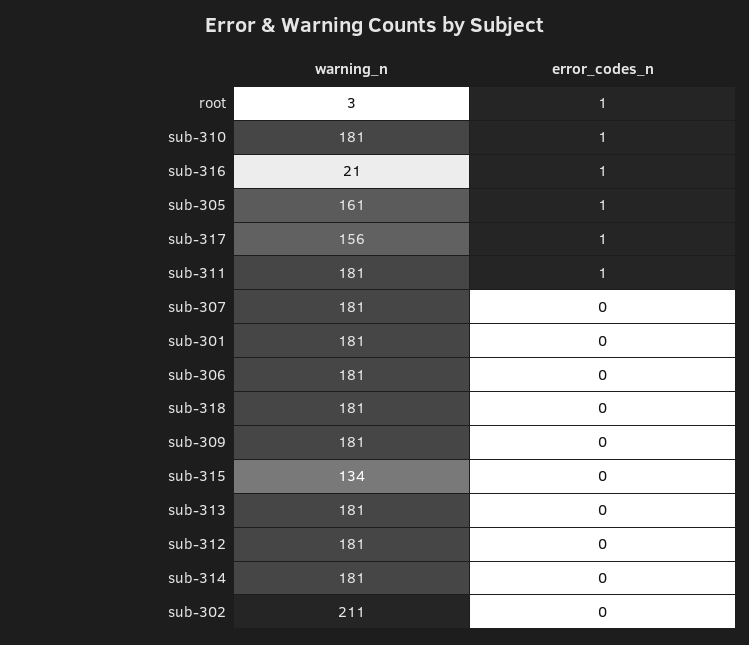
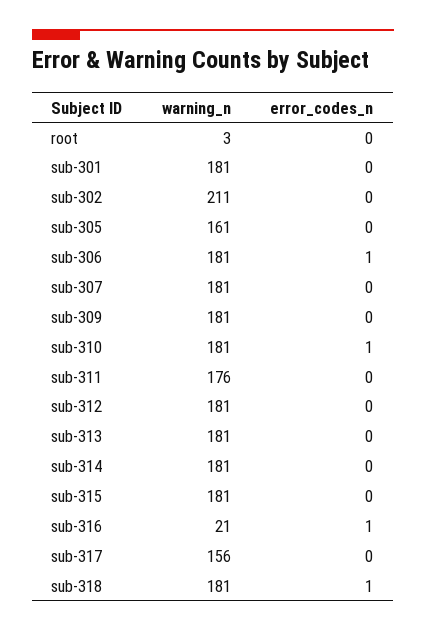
error_codes_n, root: 1 -> 0
error_codes_n, sub-305: 1 -> 0
error_codes_n, sub-317: 1 -> 0
warning_n, sub-311: 181 -> 176
error_codes_n, sub-311: 1 -> 0
error_codes_n, sub-306: 0 -> 1
error_codes_n, sub-318: 0 -> 1
warning_n, sub-315: 134 -> 181

